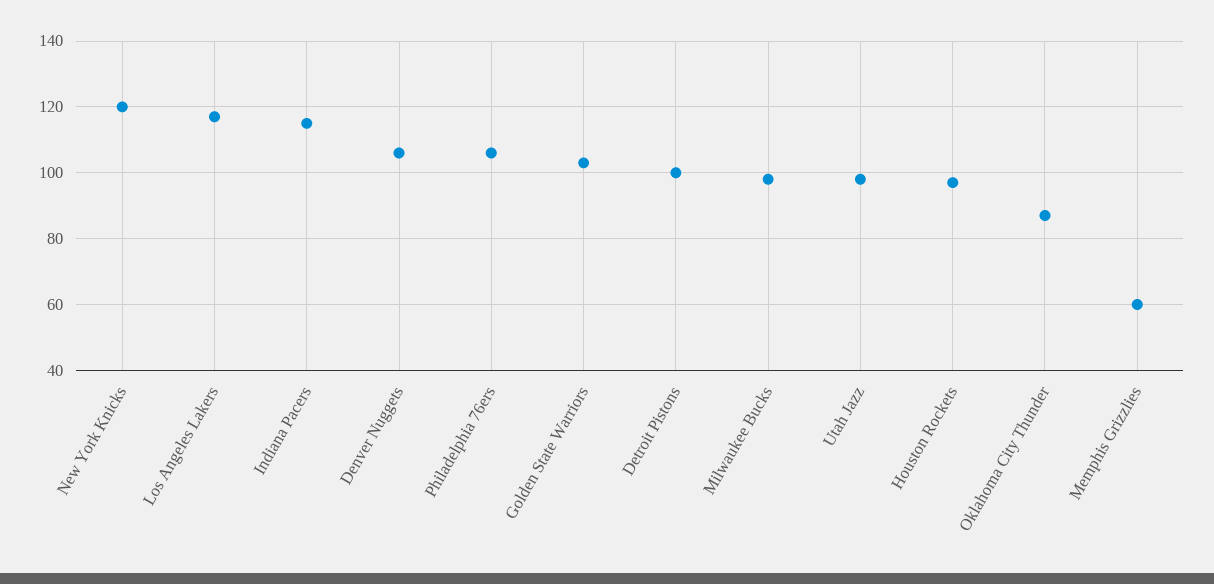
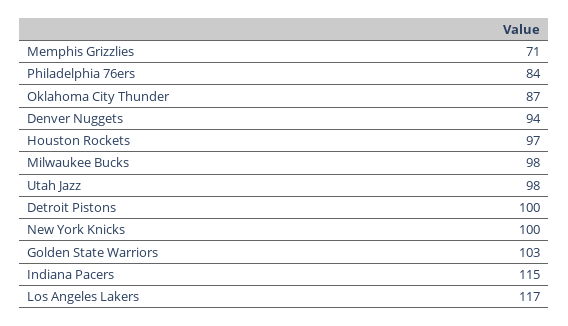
New York Knicks: 120 -> 100
Denver Nuggets: 105 -> 94
Philadelphia 76ers: 105 -> 84
Memphis Grizzlies: 60 -> 71

